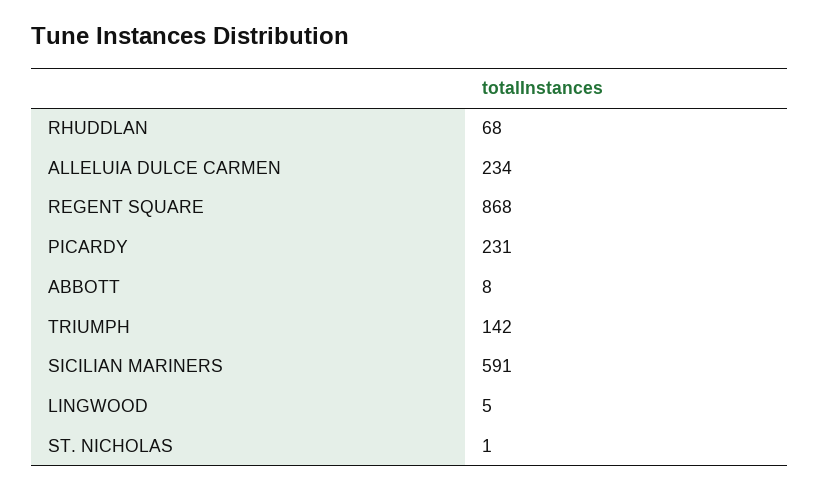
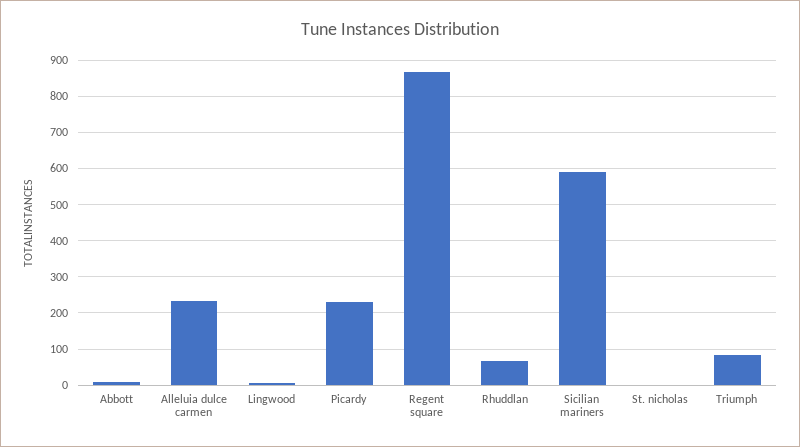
TRIUMPH: 142 -> 80

